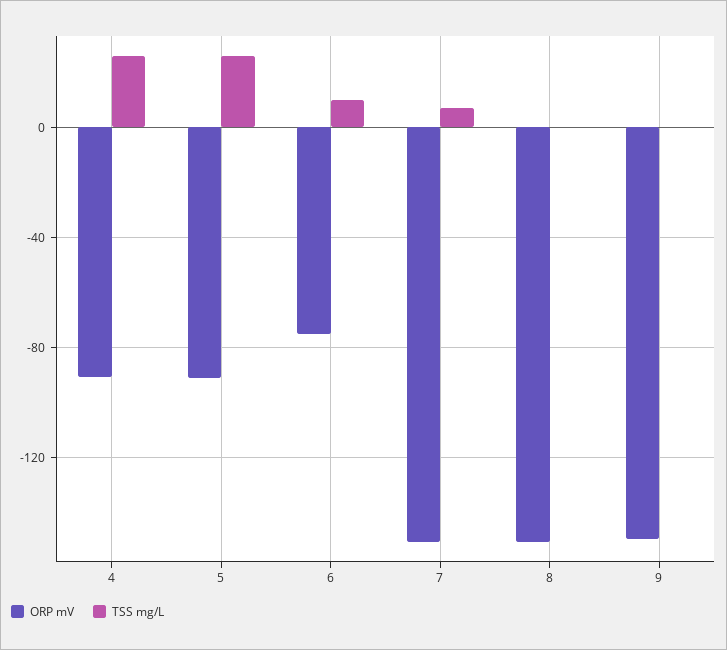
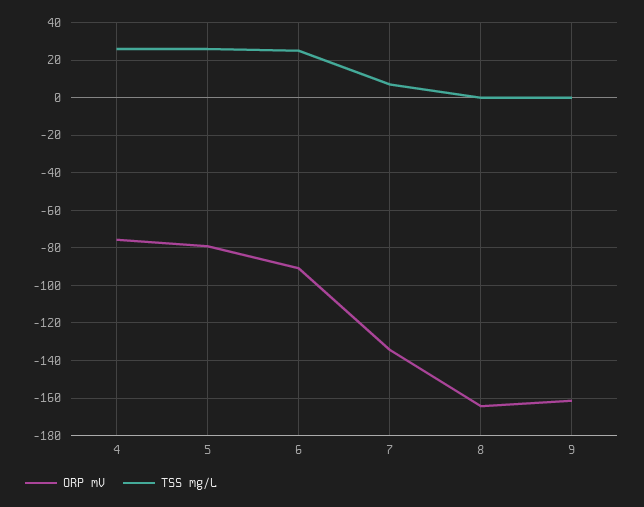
ORP mV, 4: -90 -> -75
ORP mV, 5: -90 -> -80
ORP mV, 6: -75 -> -90
TSS mg/L, 6: 10 -> 25
ORP mV, 7: -150 -> -135
ORP mV, 8: -150 -> -165
ORP mV, 9: -150 -> -160

